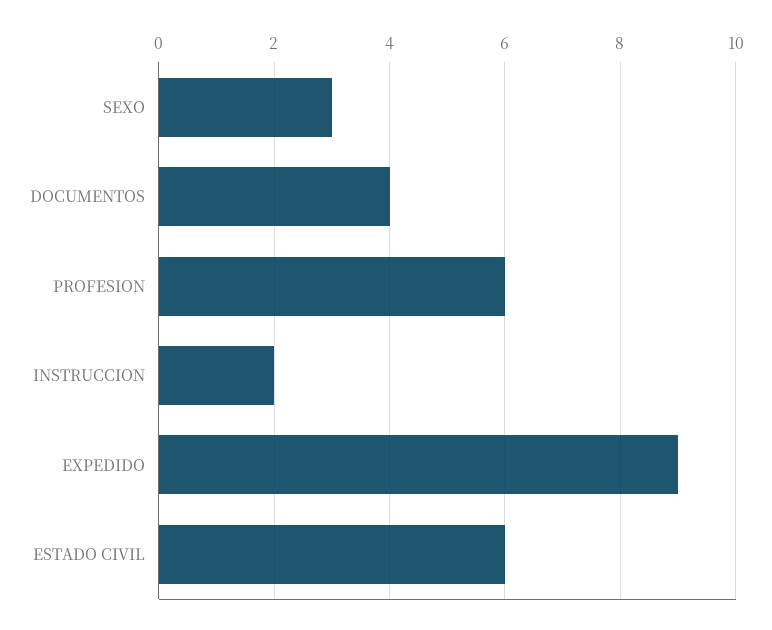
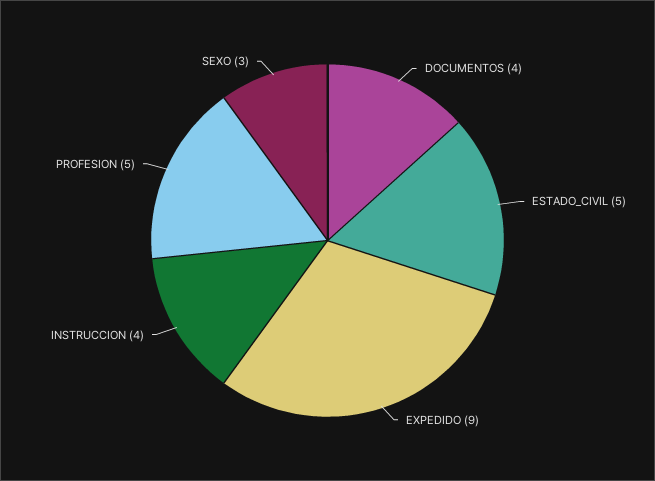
PROFESION: 6 -> 5
INSTRUCCION: 2 -> 4
ESTADO CIVIL: 6 -> 5

